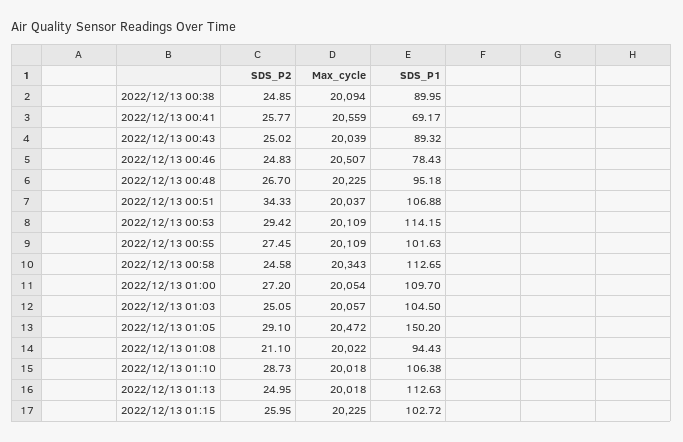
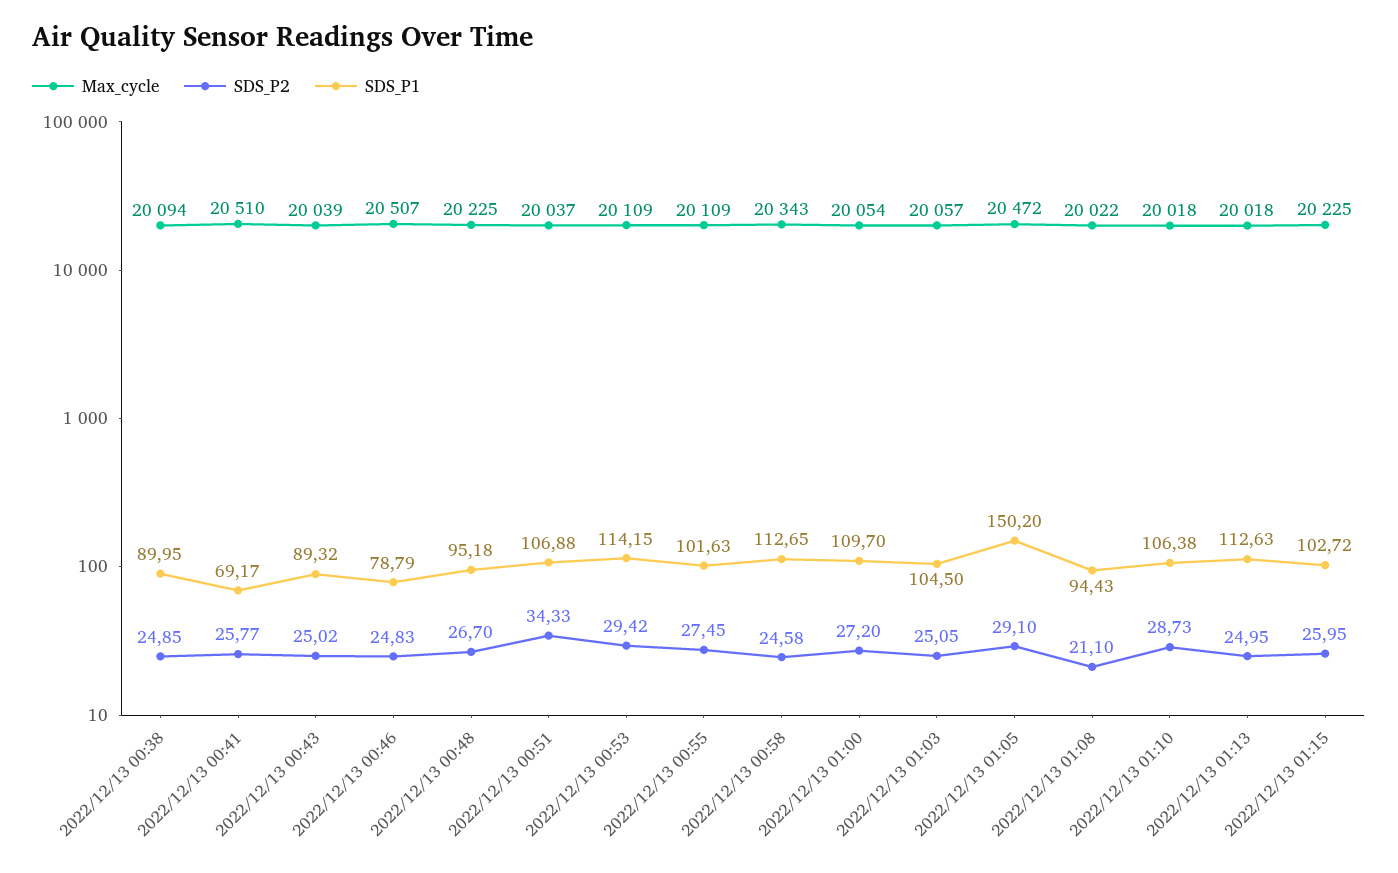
Max_cycle, 2022/12/13 00:41: 20559 -> 20510
SDS_P1, 2022/12/13 00:46: 78.43 -> 78.79

